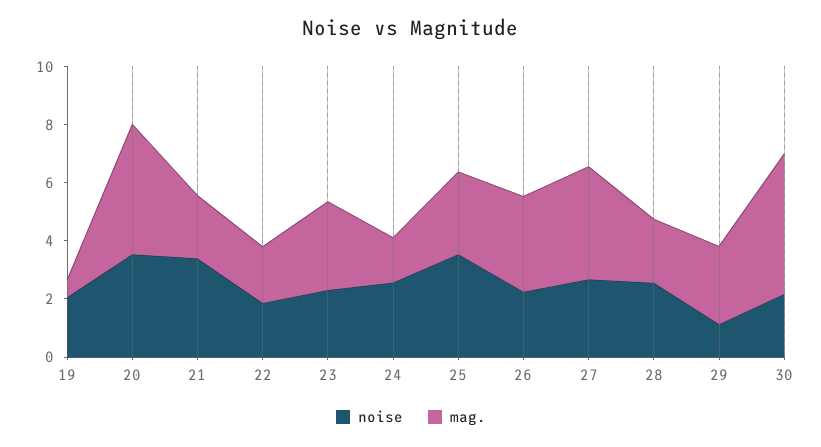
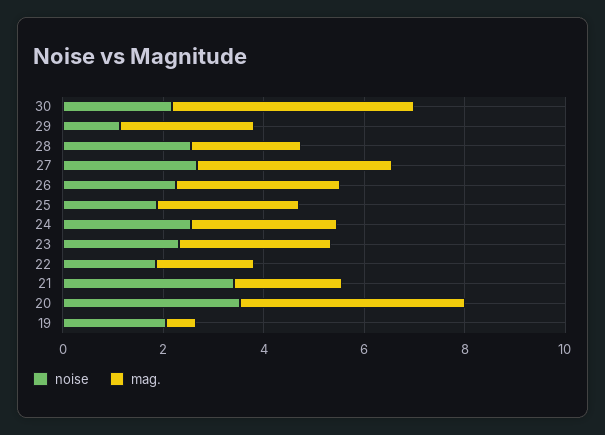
mag., 24: 1.5 -> 3
noise, 25: 3.5 -> 2

